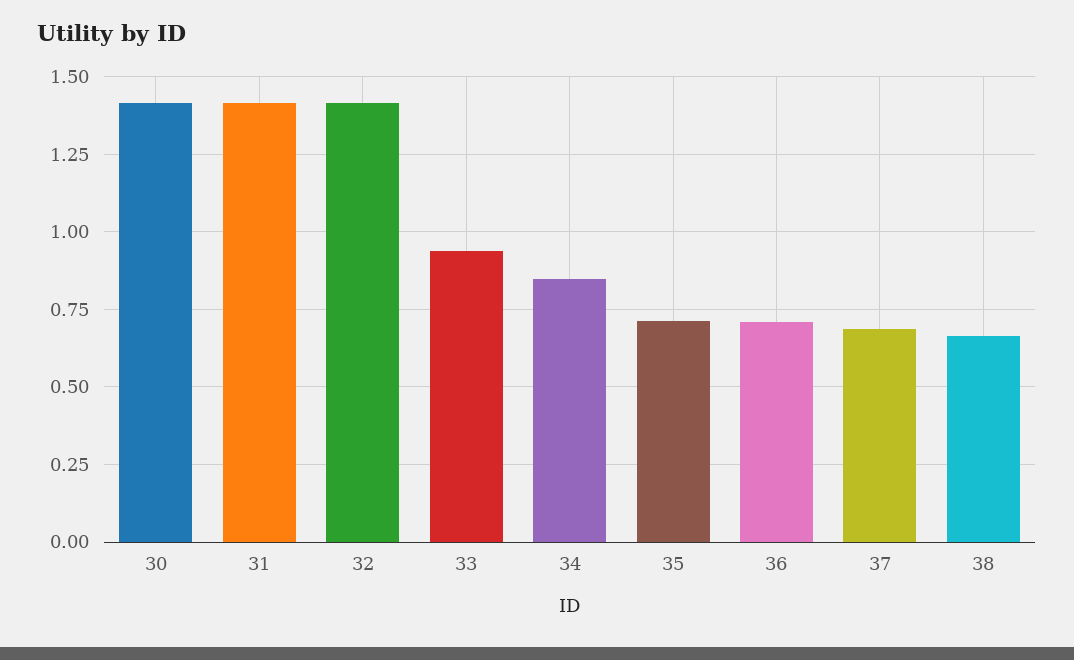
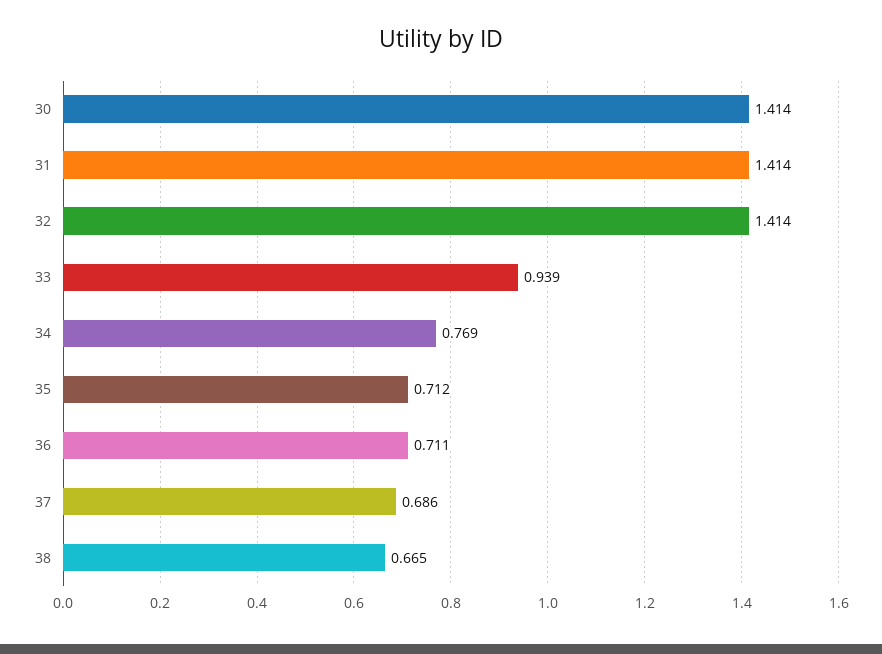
34: 0.85 -> 0.769

